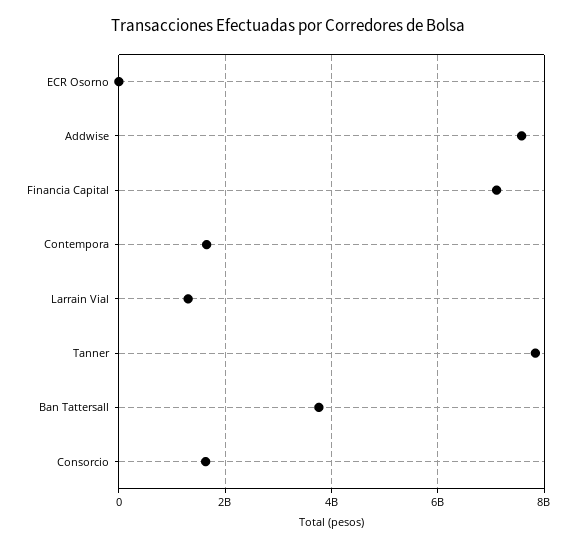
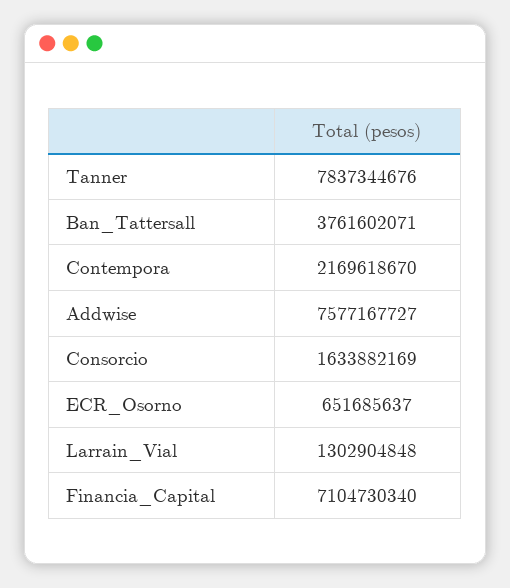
ECR Osorno: 0 -> 651685637
Contempora: 1600000000 -> 2169618670

